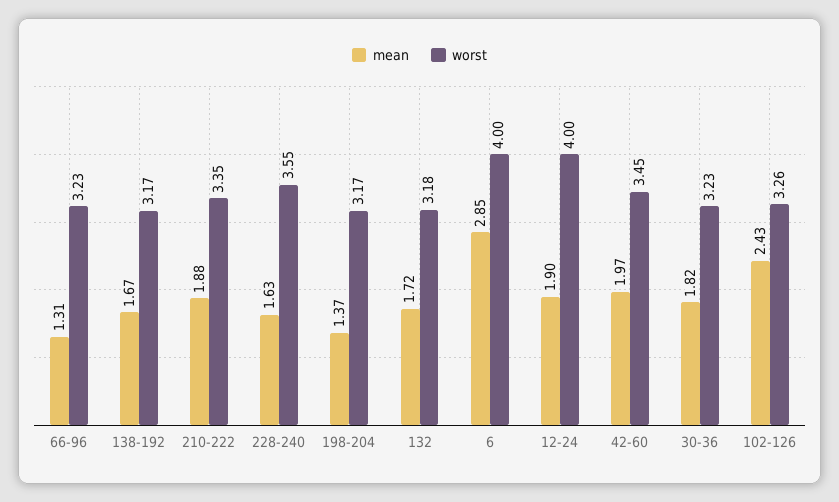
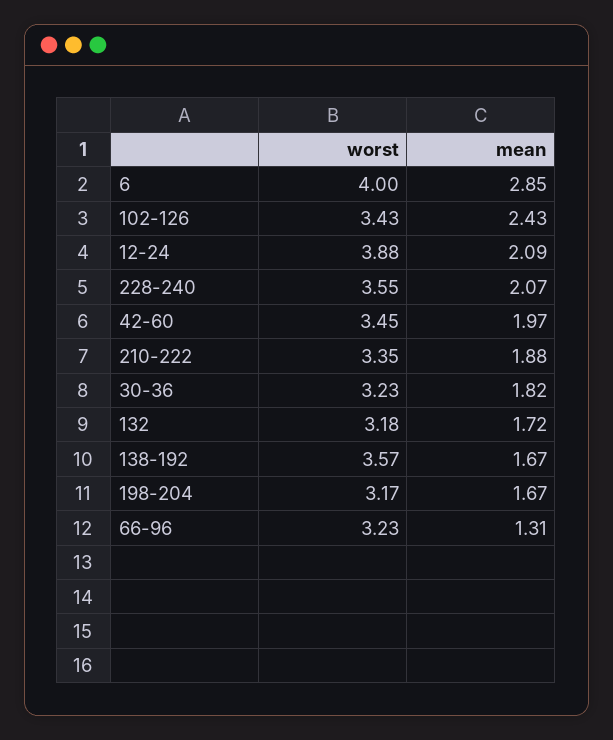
worst, 138-192: 3.17 -> 3.57
mean, 228-240: 1.63 -> 2.07
mean, 198-204: 1.37 -> 1.67
mean, 12-24: 1.9 -> 2.09
worst, 12-24: 4 -> 3.88
worst, 102-126: 3.26 -> 3.43

